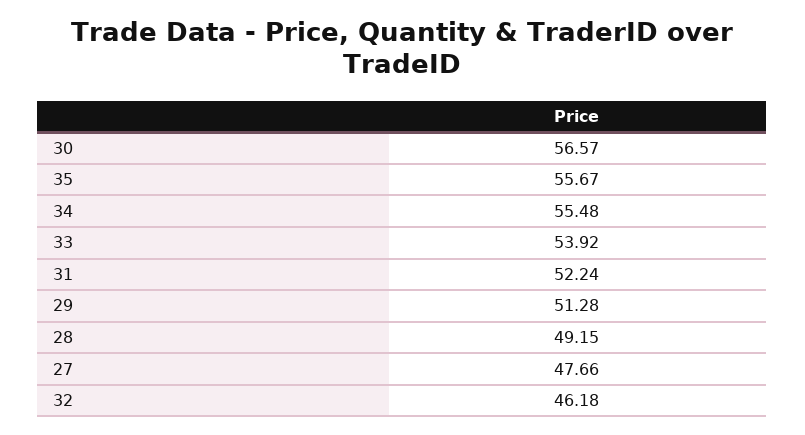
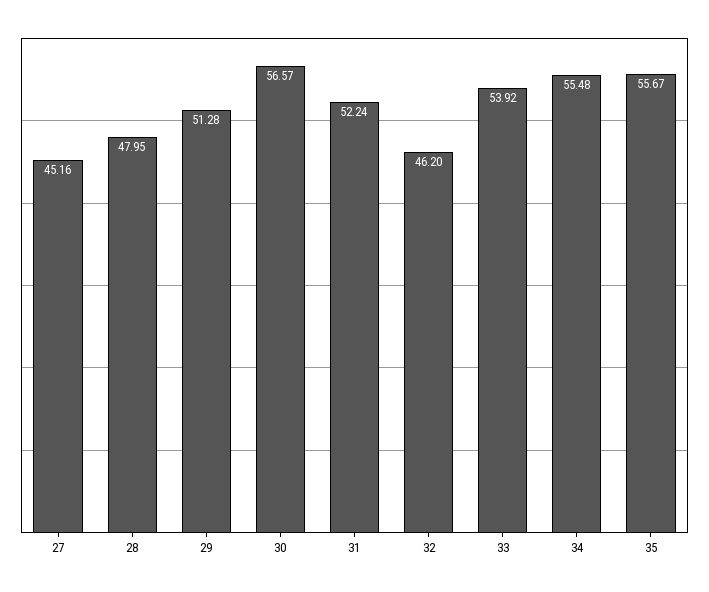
28: 49.15 -> 47.95
27: 47.66 -> 45.16
32: 46.18 -> 46.2

